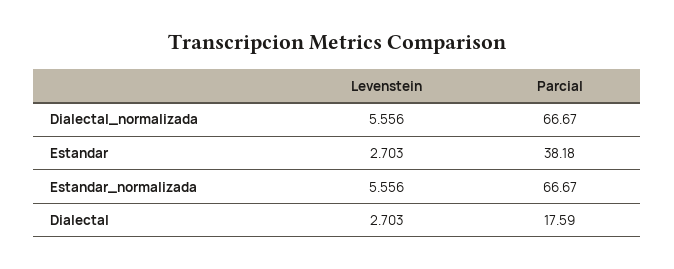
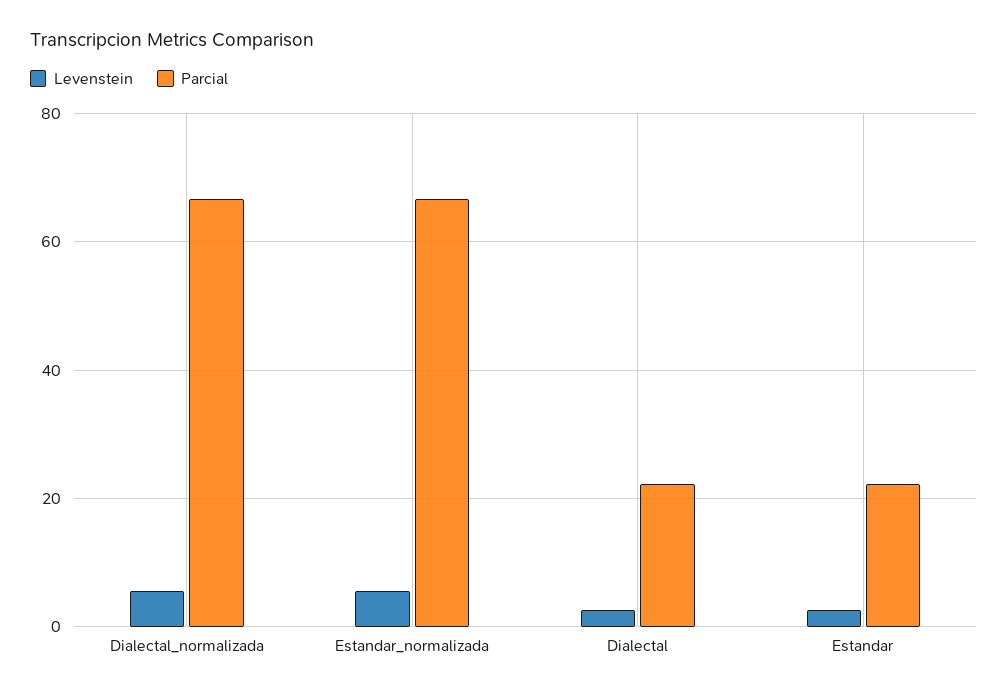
Parcial, Estandar: 38.18 -> 22
Parcial, Dialectal: 17.59 -> 22

